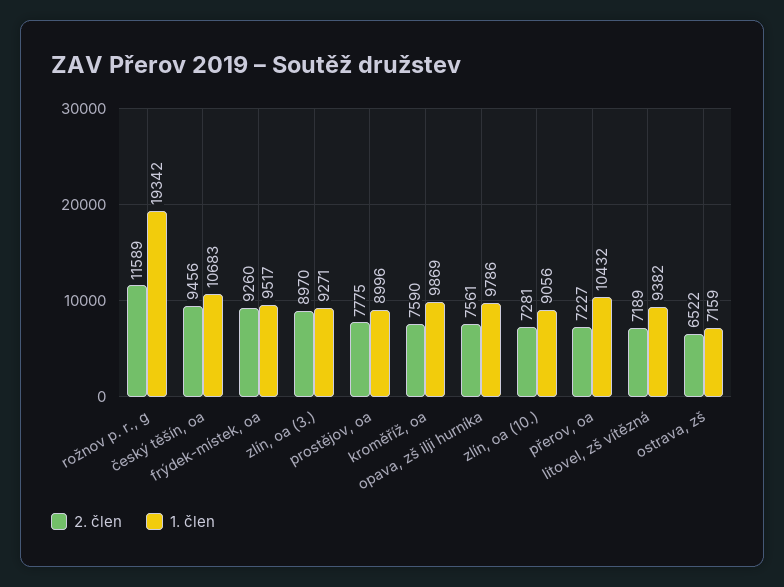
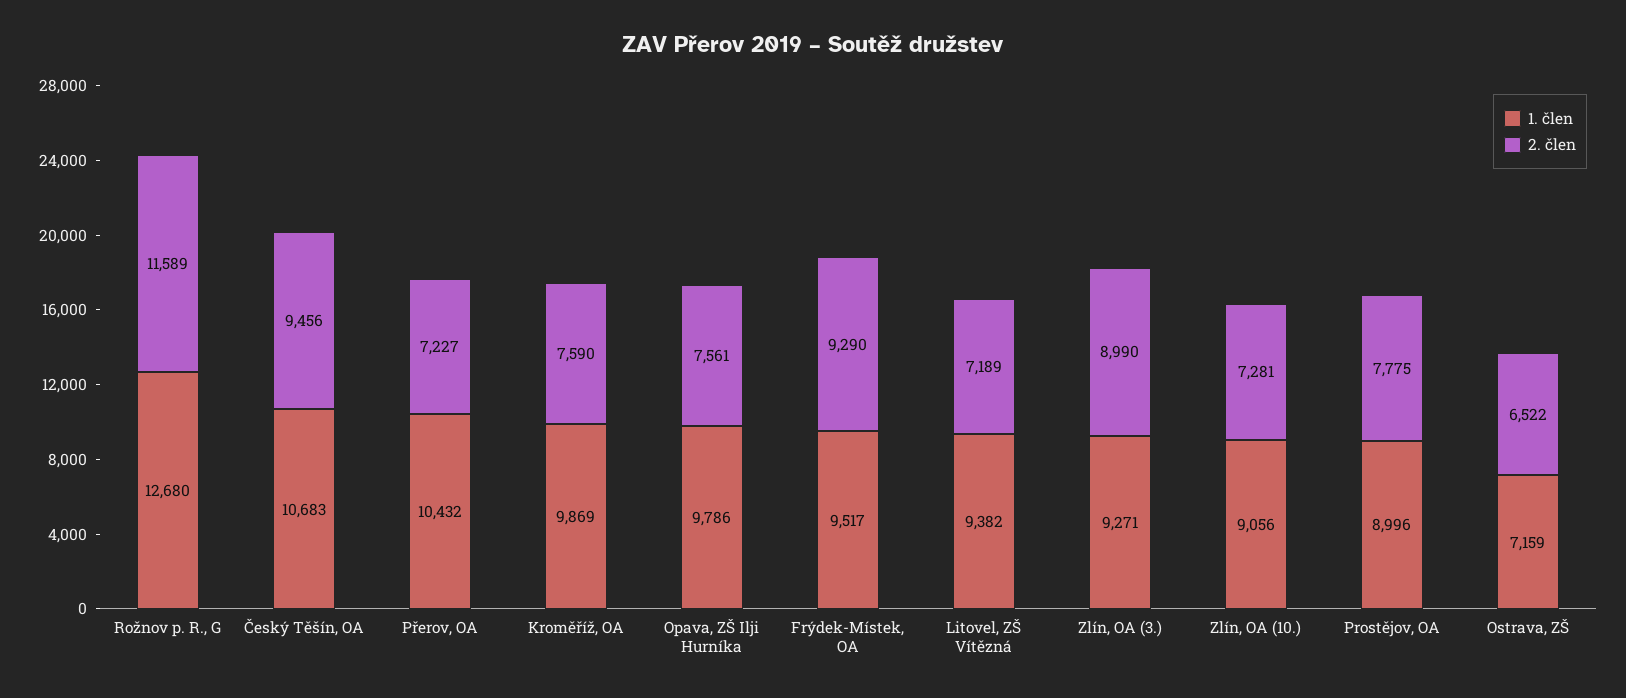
1. člen, rožnov p. r., g: 19342 -> 12680
2. člen, frýdek-místek, oa: 9260 -> 9290
2. člen, zlín, oa (3.): 8970 -> 8990

